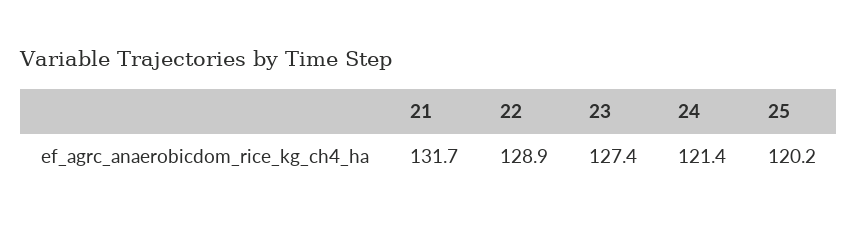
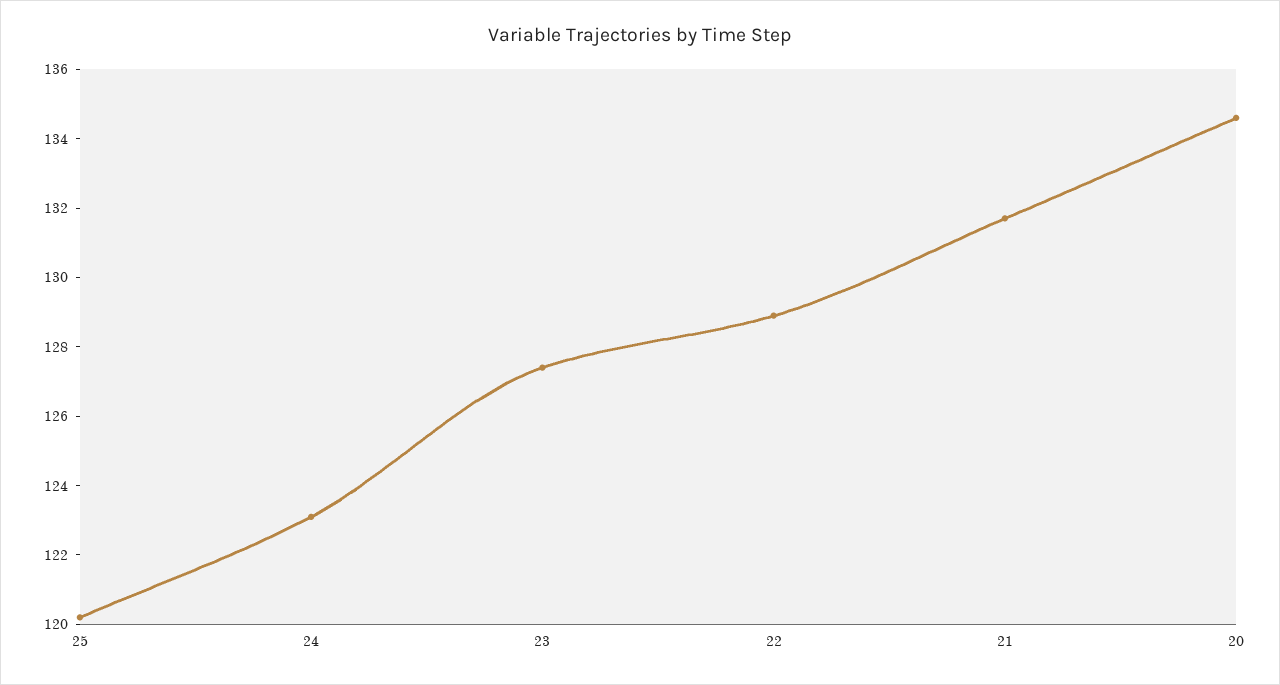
24: 121.4 -> 123
20: none -> 134.5

